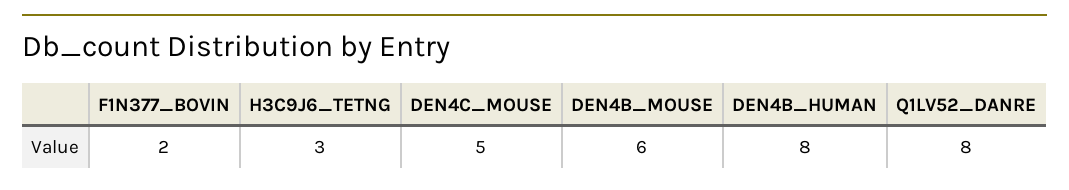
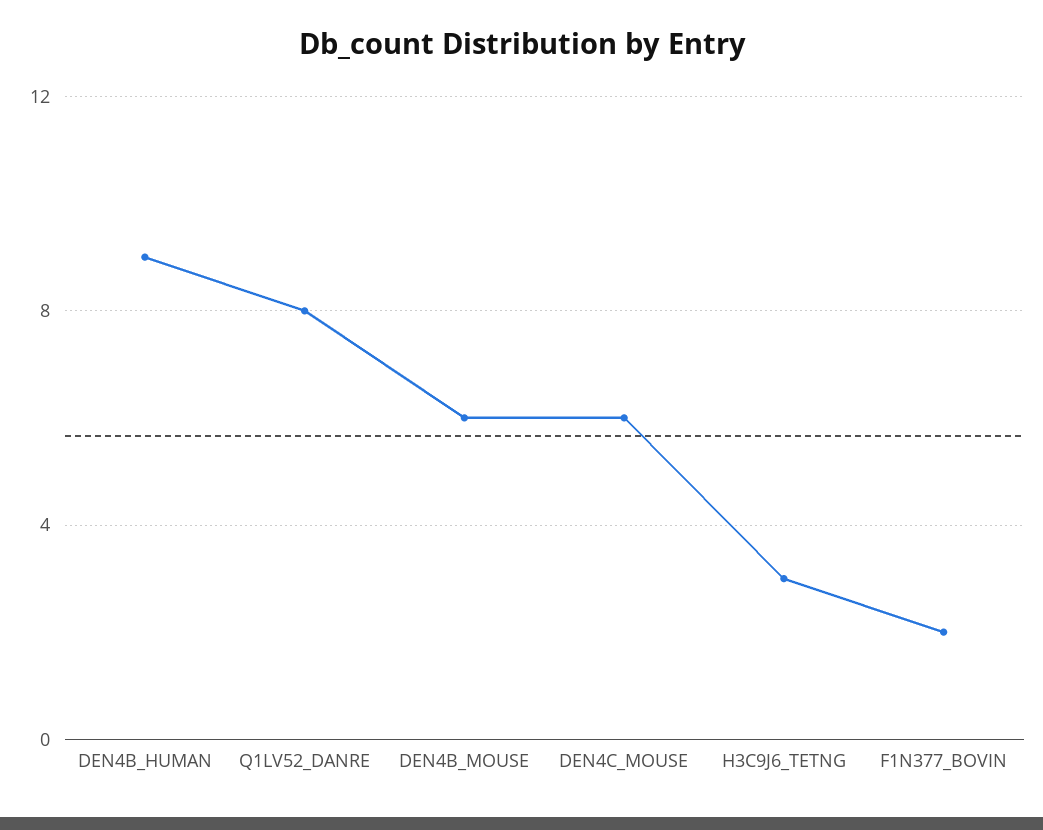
DEN4C_MOUSE: 5 -> 6
DEN4B_HUMAN: 8 -> 9

